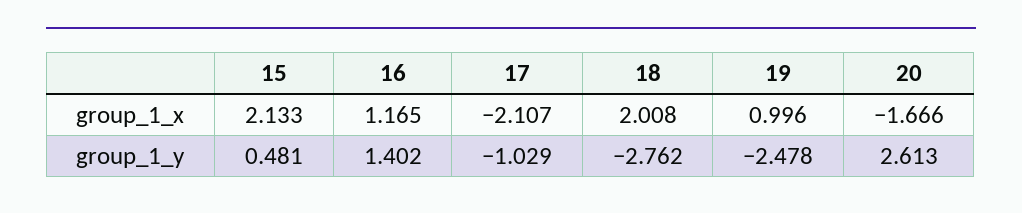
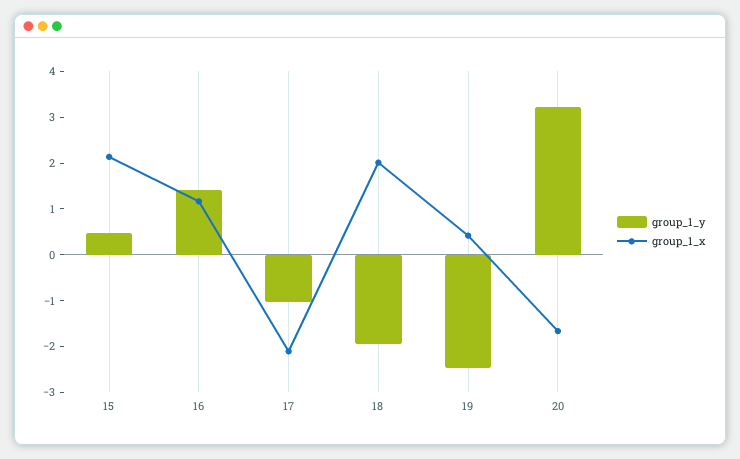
group_1_x, 19: 0.996 -> 0.4
group_1_y, 18: -2.762 -> -2
group_1_y, 20: 2.613 -> 3.2

